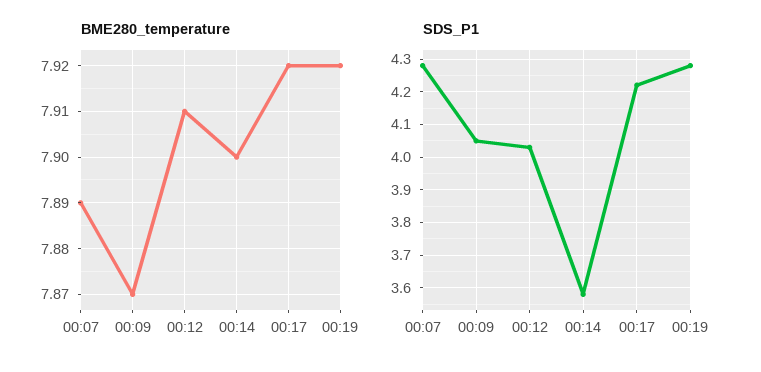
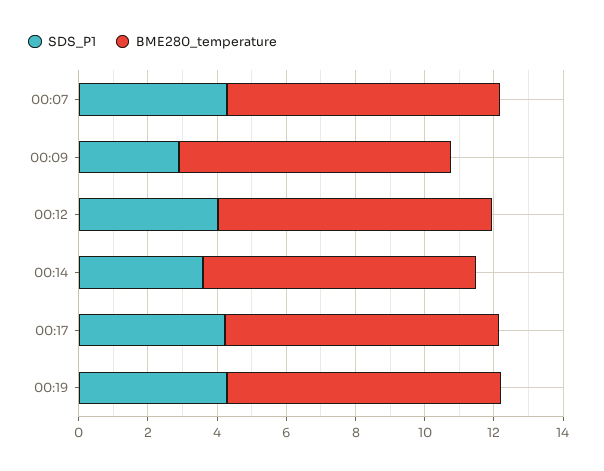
SDS_P1, 00:09: 4.05 -> 3

